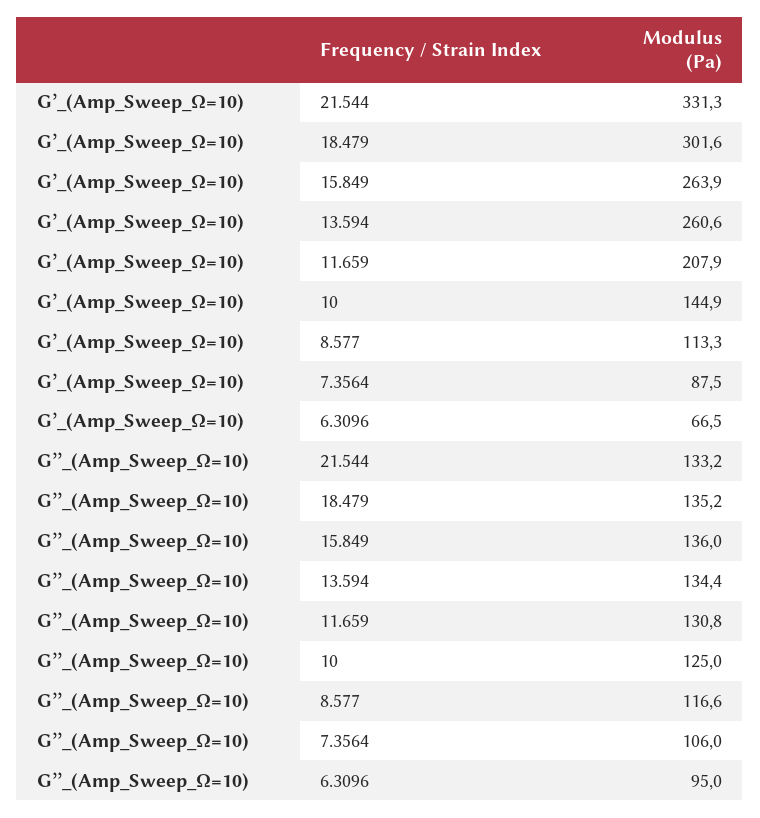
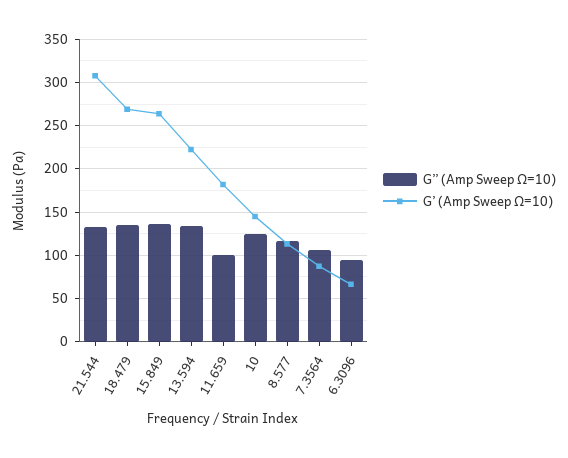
G’_(Amp_Sweep_Ω=10), 21.544: 331.3 -> 310
G’_(Amp_Sweep_Ω=10), 18.479: 301.6 -> 270
G’_(Amp_Sweep_Ω=10), 13.594: 260.6 -> 220
G’_(Amp_Sweep_Ω=10), 11.659: 207.9 -> 180
G’’_(Amp_Sweep_Ω=10), 11.659: 130.8 -> 100

